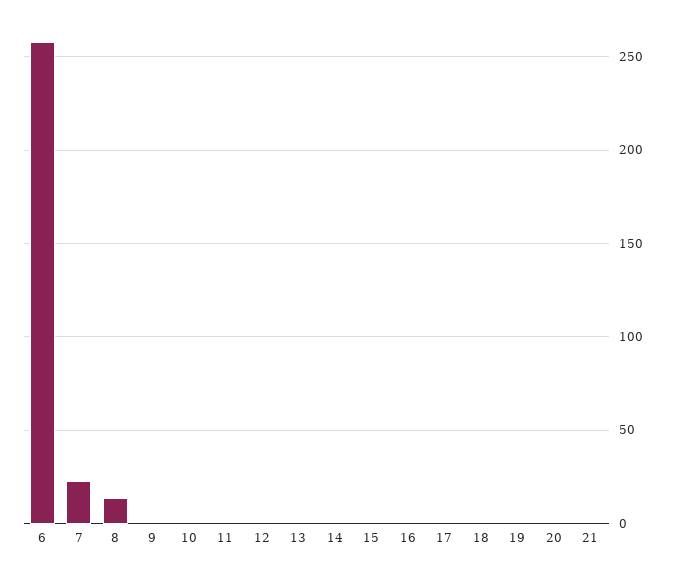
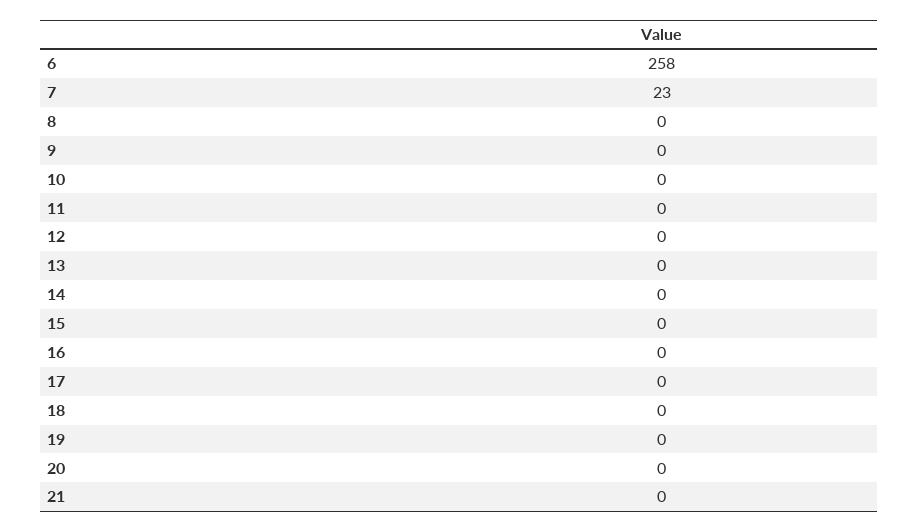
8: 15 -> 0

